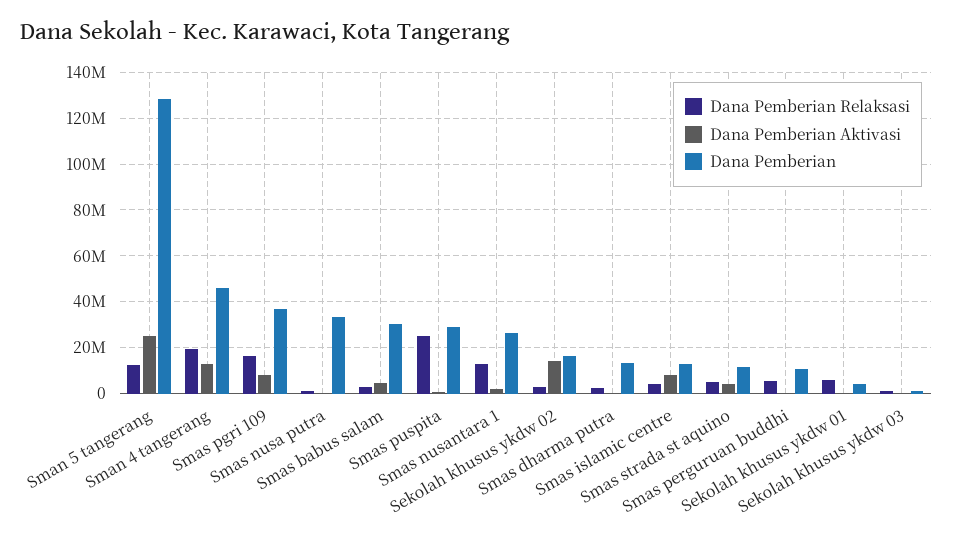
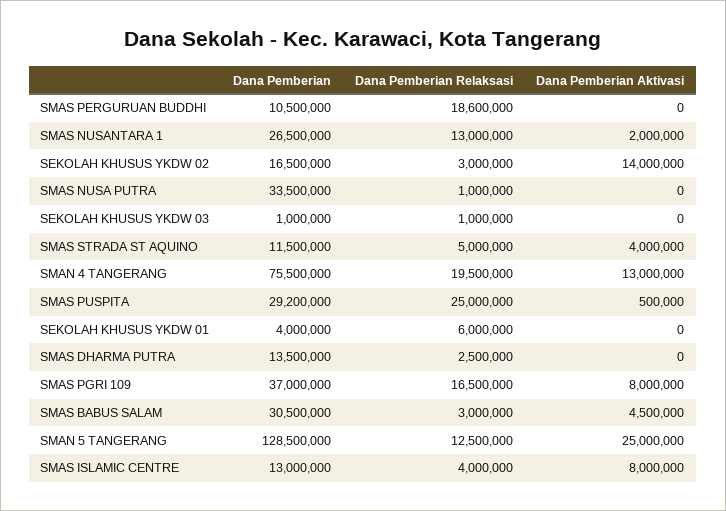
Dana Pemberian, Sman 4 tangerang: 45000000 -> 75500000
Dana Pemberian Relaksasi, Smas perguruan buddhi: 5000000 -> 18600000

